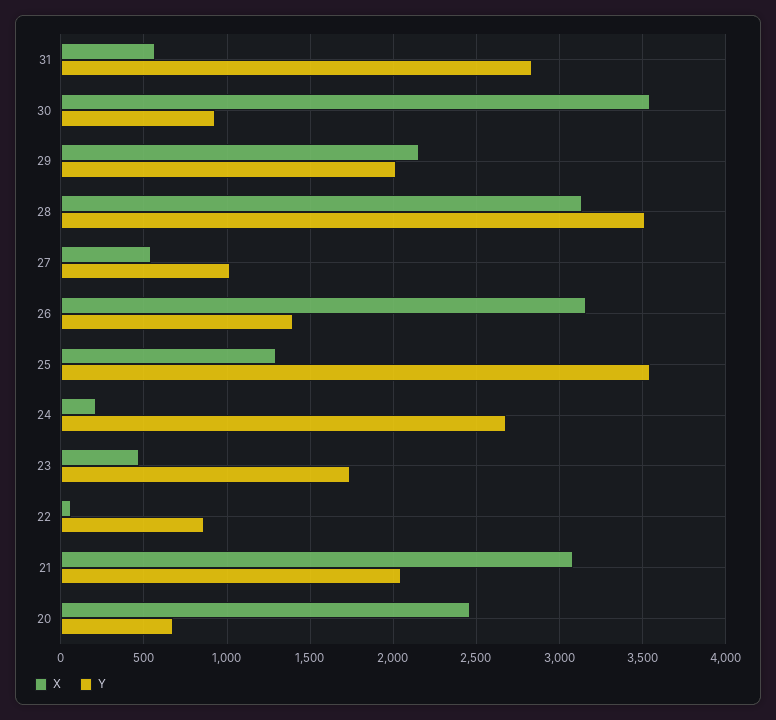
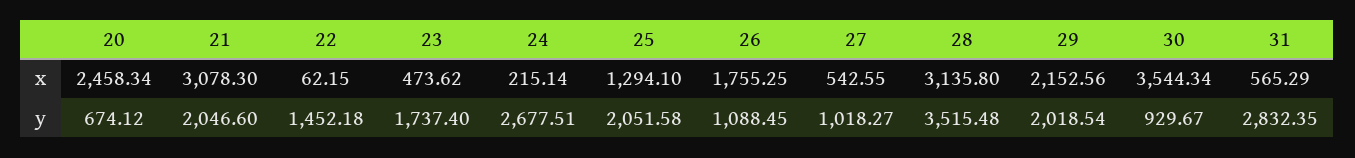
X, 26: 3150 -> 1755.25
Y, 26: 1400 -> 1088.45
Y, 25: 3550 -> 2051.58
Y, 22: 850 -> 1452.18

